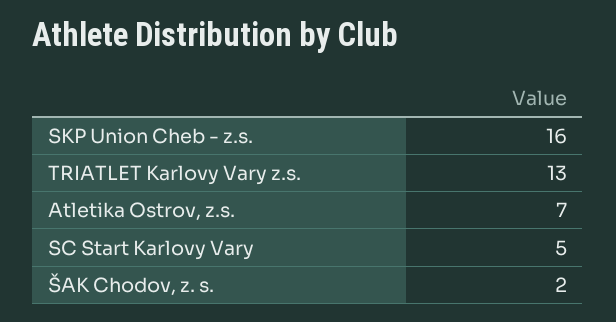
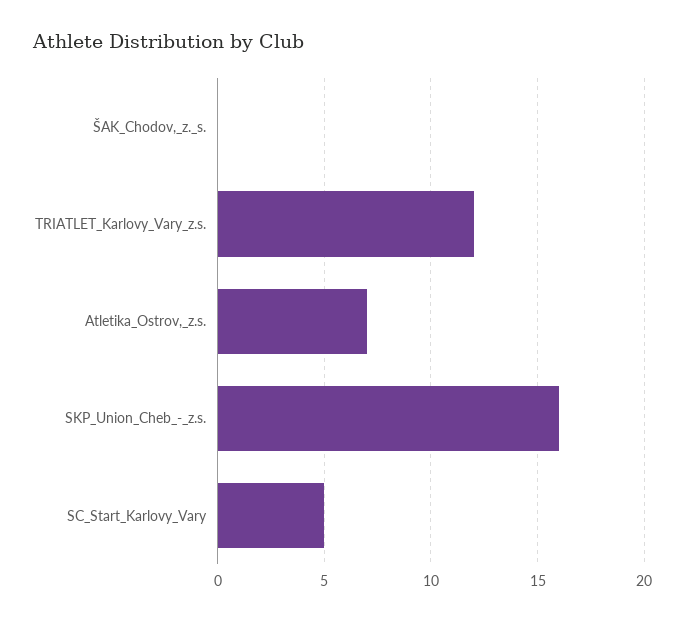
TRIATLET Karlovy Vary z.s.: 13 -> 12
ŠAK Chodov, z. s.: 2 -> 0

